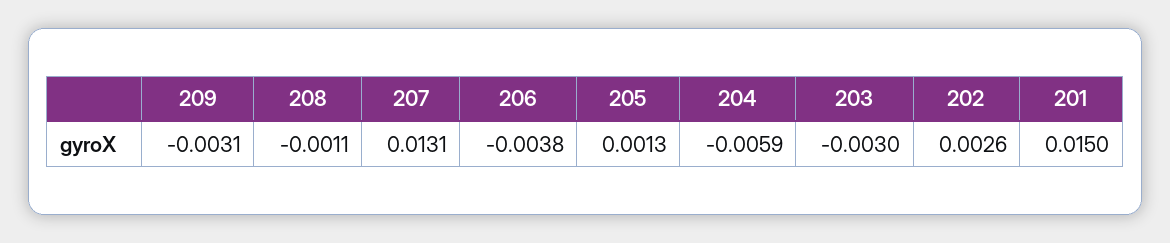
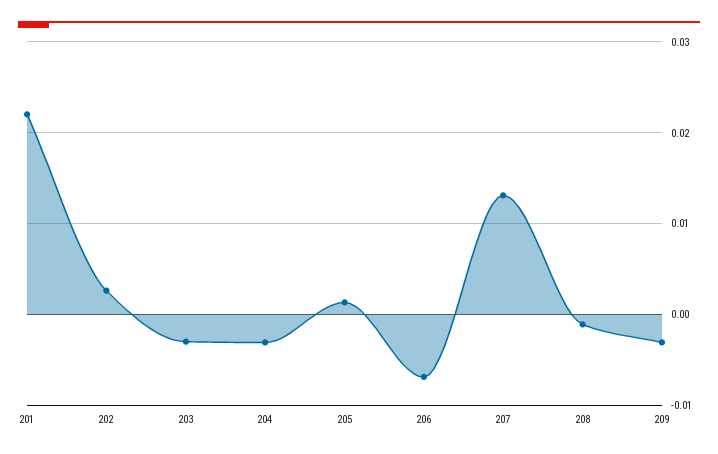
206: -0.0038 -> -0.007
204: -0.0059 -> -0.003
201: 0.015 -> 0.022

